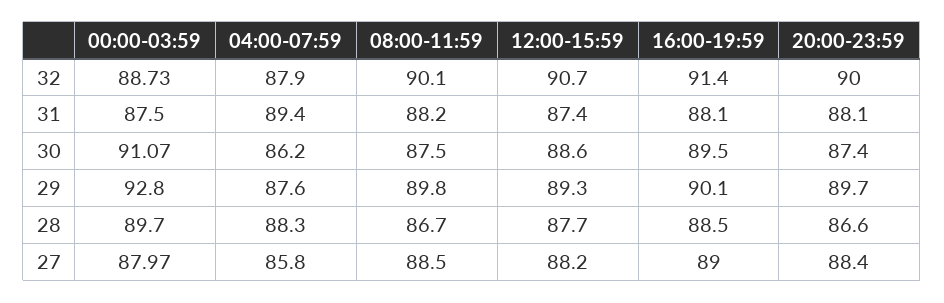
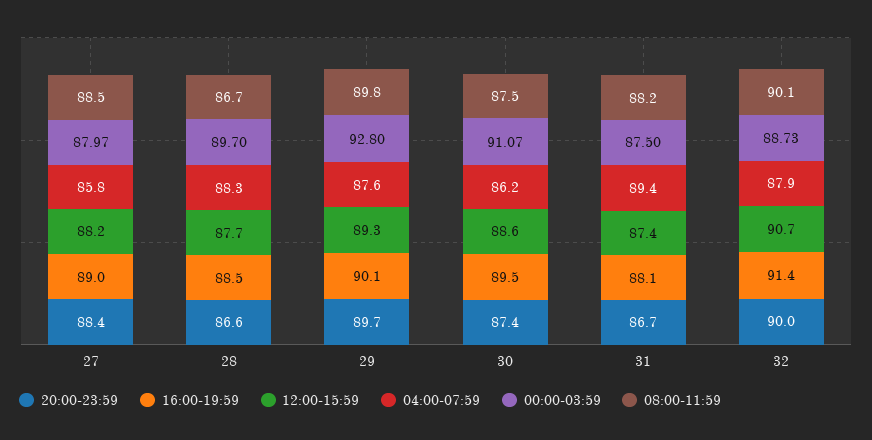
20:00-23:59, 31: 88.1 -> 86.7

